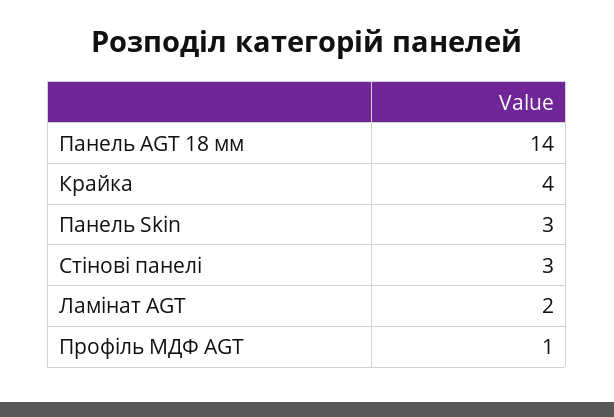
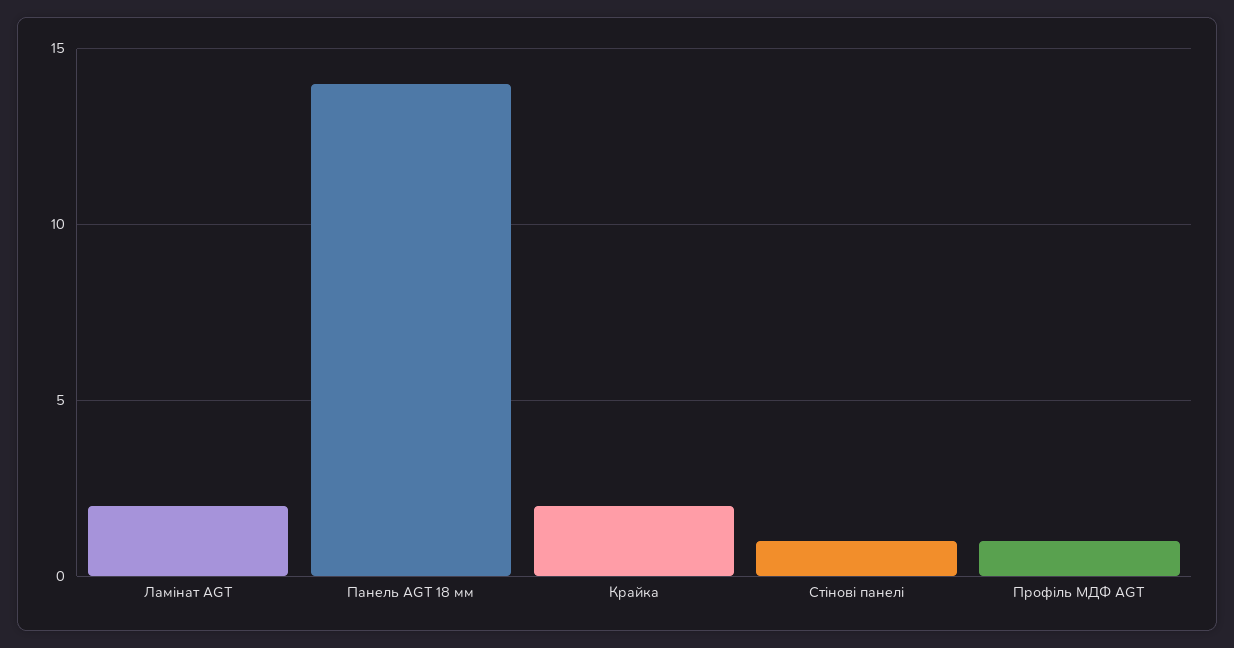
Крайка: 4 -> 2
Панель Skin: 3 -> none
Стінові панелі: 3 -> 1

